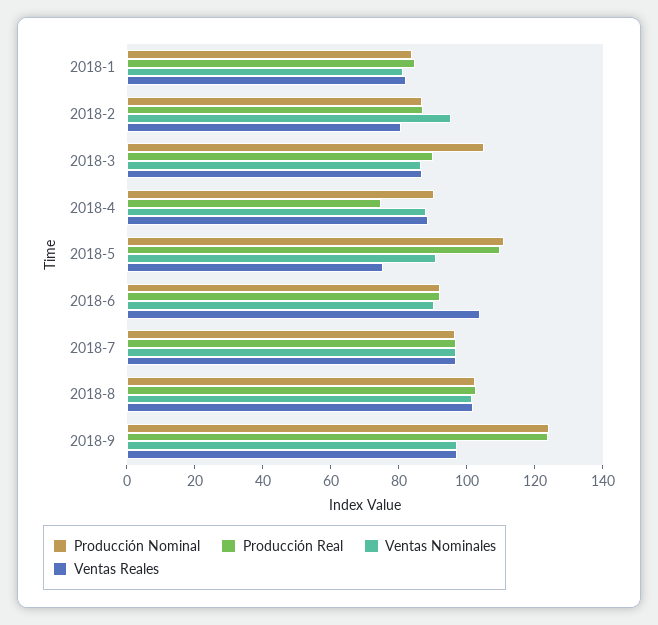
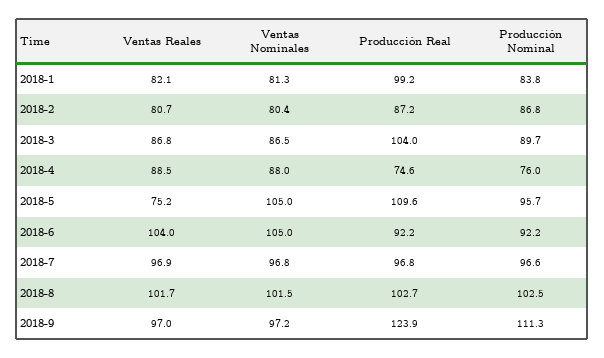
Producción Real, 2018-1: 85 -> 99.2
Ventas Nominales, 2018-2: 95 -> 80.4
Producción Nominal, 2018-3: 105 -> 89.7
Producción Real, 2018-3: 90 -> 104
Producción Nominal, 2018-4: 90 -> 76
Producción Nominal, 2018-5: 110 -> 95.7
Ventas Nominales, 2018-5: 90 -> 105
Ventas Nominales, 2018-6: 90 -> 105
Producción Nominal, 2018-9: 125 -> 111.3

